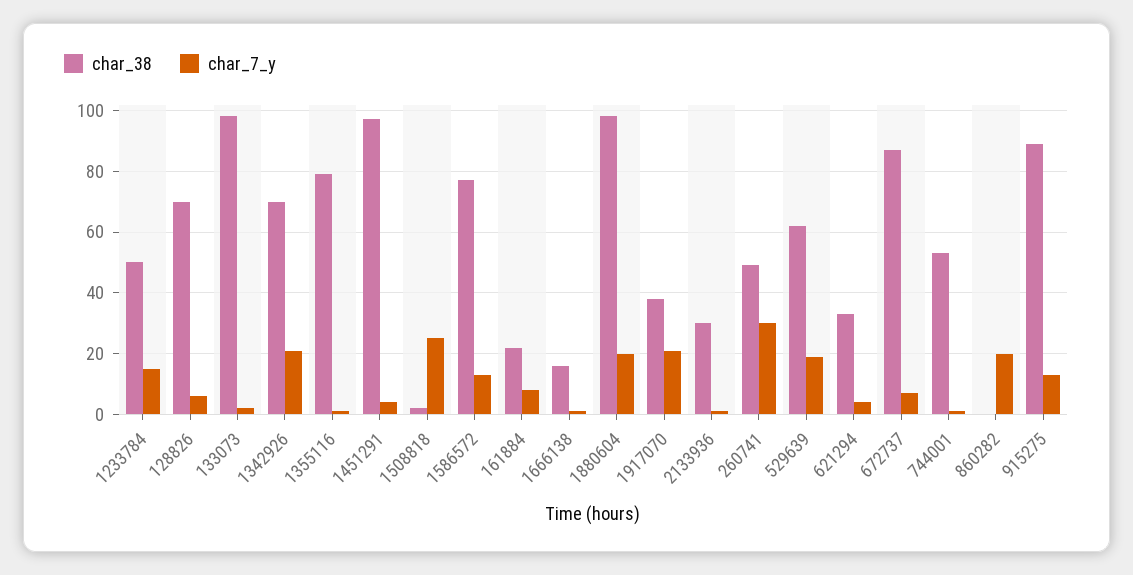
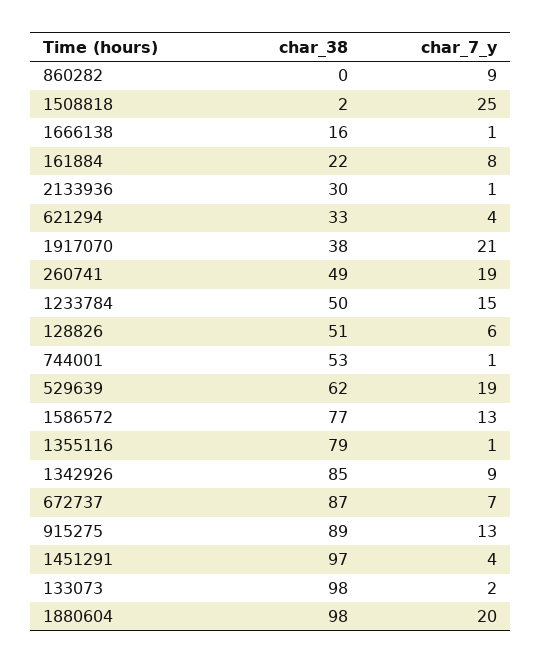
char_38, 128826: 70 -> 51
char_38, 1342926: 70 -> 85
char_7_y, 1342926: 20 -> 9
char_7_y, 260741: 30 -> 19
char_7_y, 860282: 20 -> 9

